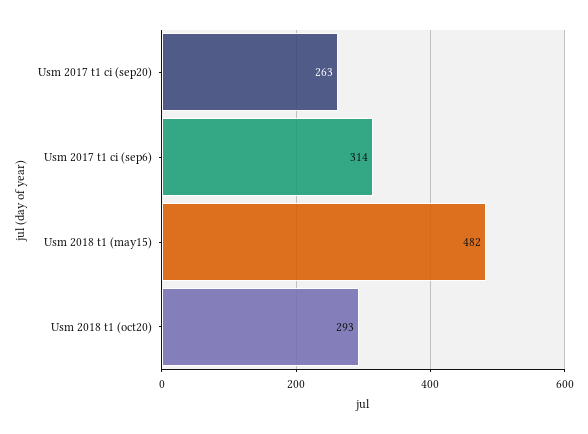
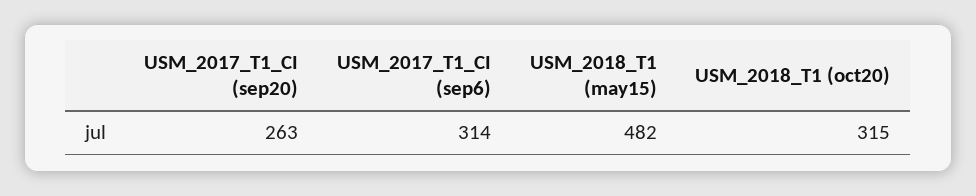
Usm 2018 t1 (oct20): 293 -> 315

